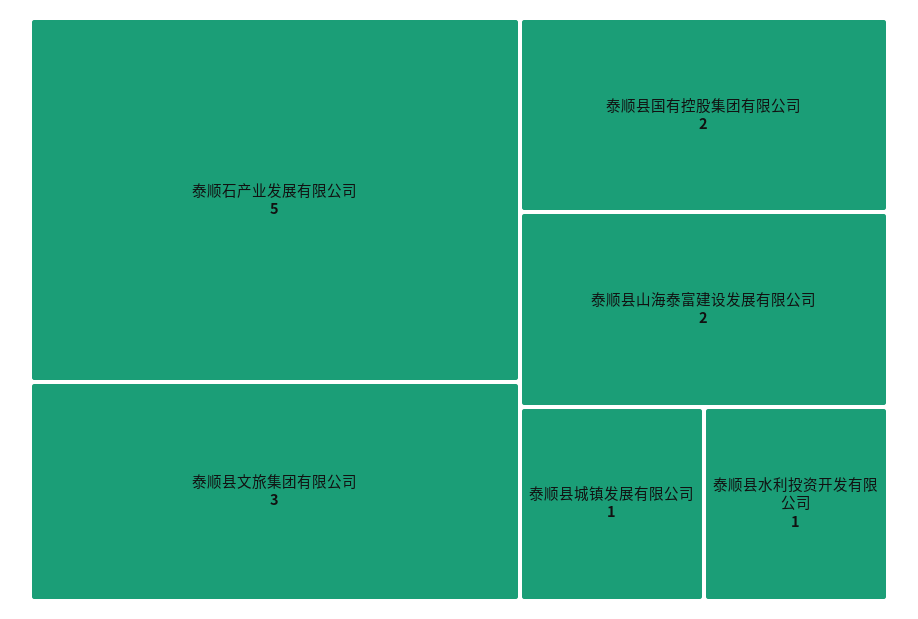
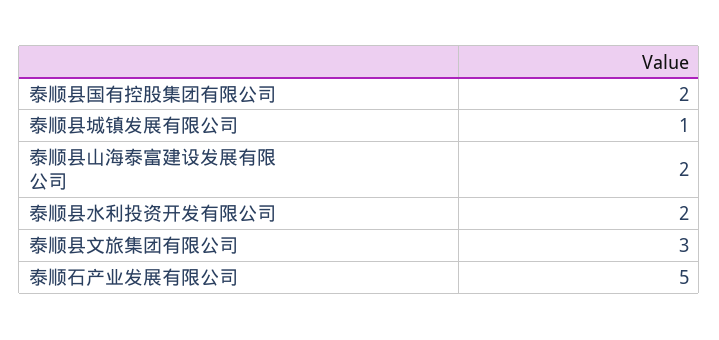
泰顺县水利投资开发有限公司: 1 -> 2

